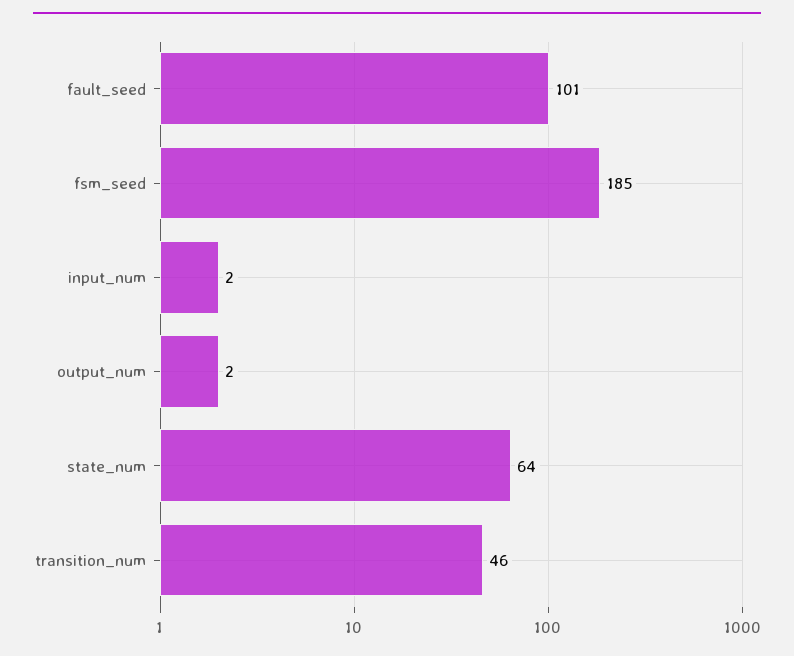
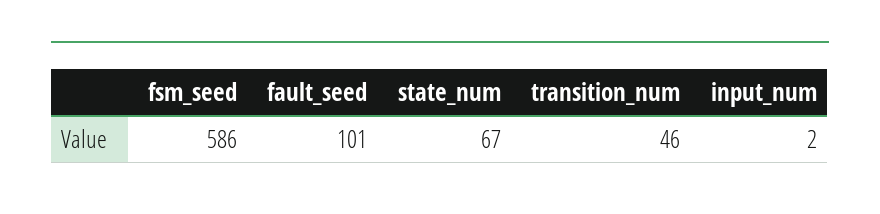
fsm_seed: 185 -> 586
output_num: 2 -> none
state_num: 64 -> 67

